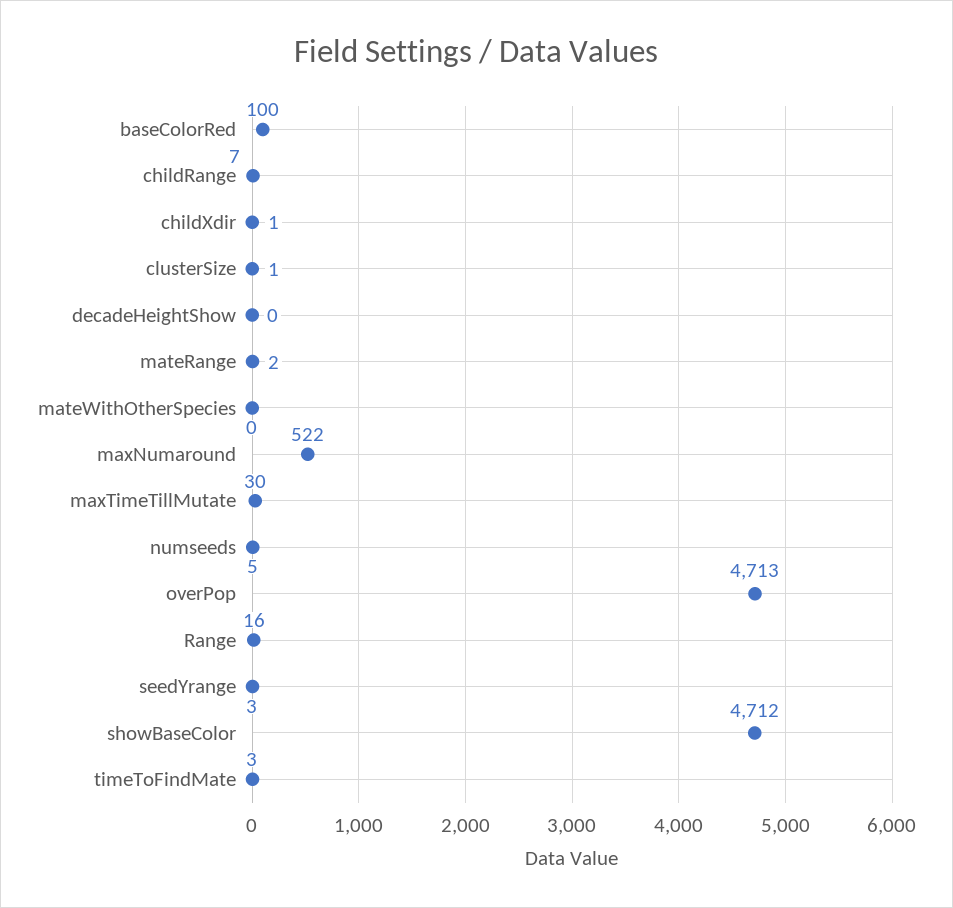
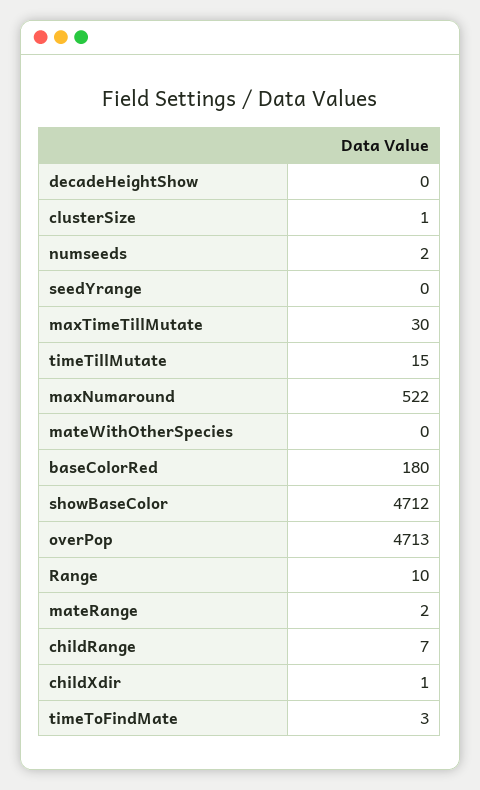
baseColorRed: 100 -> 180
numseeds: 5 -> 2
Range: 16 -> 10
seedYrange: 3 -> 0
timeTillMutate: none -> 15

